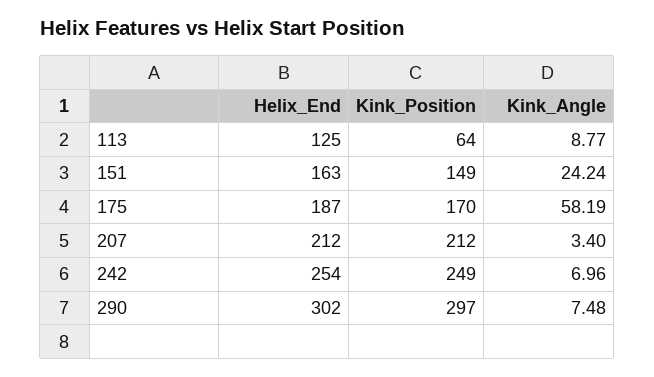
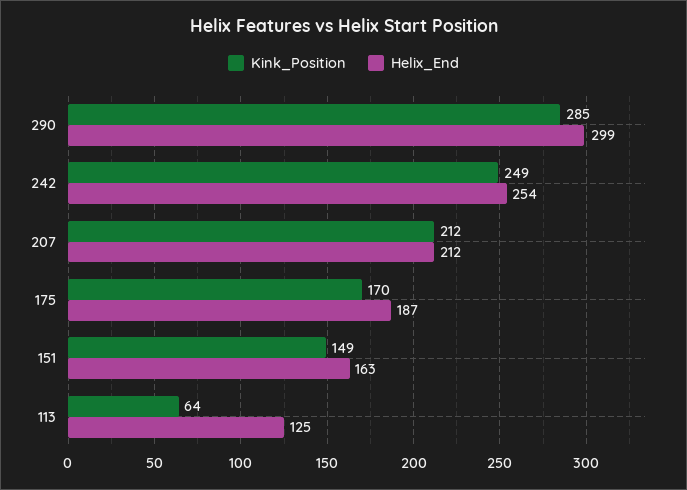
Kink_Angle, 113: 8.77 -> none
Kink_Angle, 151: 24.24 -> none
Kink_Angle, 175: 58.19 -> none
Kink_Angle, 207: 3.4 -> none
Kink_Angle, 242: 6.96 -> none
Helix_End, 290: 302 -> 299
Kink_Position, 290: 297 -> 285
Kink_Angle, 290: 7.48 -> none

